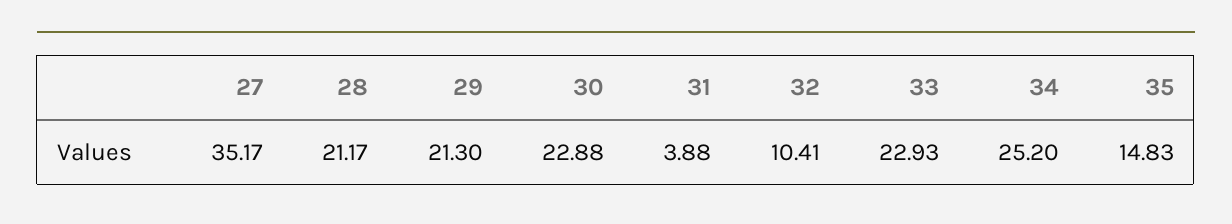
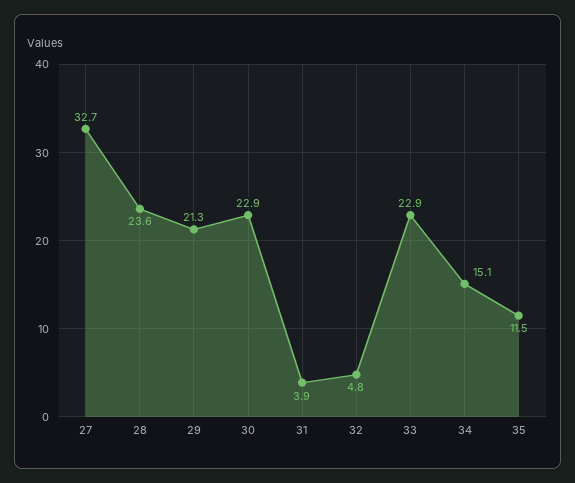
27: 35.17 -> 32.7
28: 21.17 -> 23.6
32: 10.41 -> 4.8
34: 25.2 -> 15.1
35: 14.83 -> 11.5

